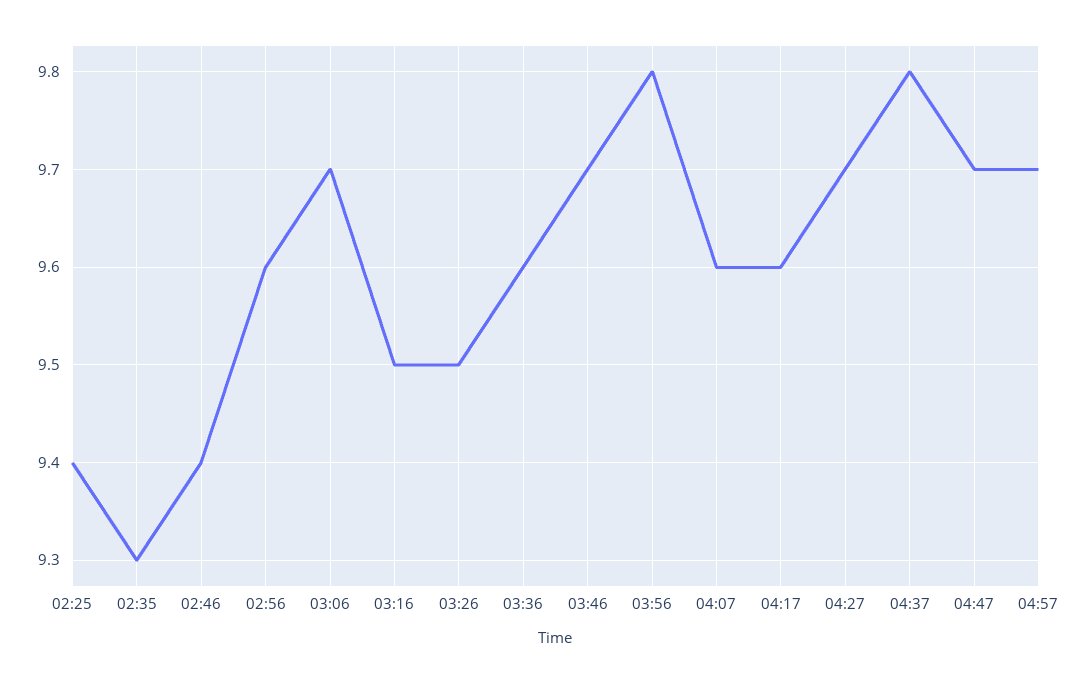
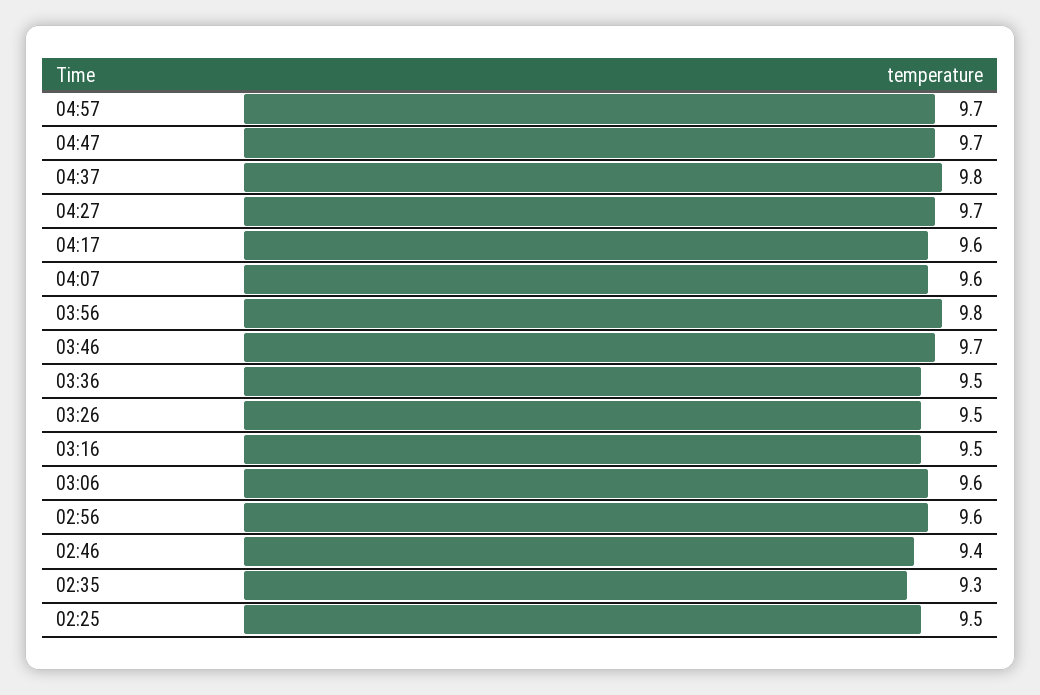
02:25: 9.4 -> 9.5
03:06: 9.7 -> 9.6
03:36: 9.6 -> 9.5

